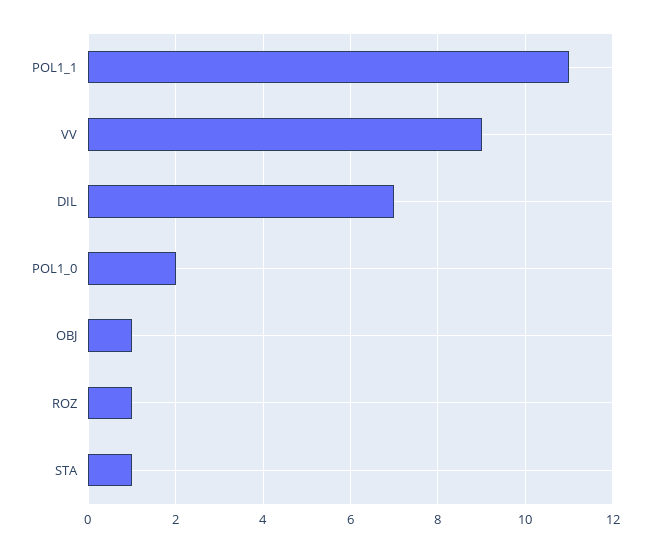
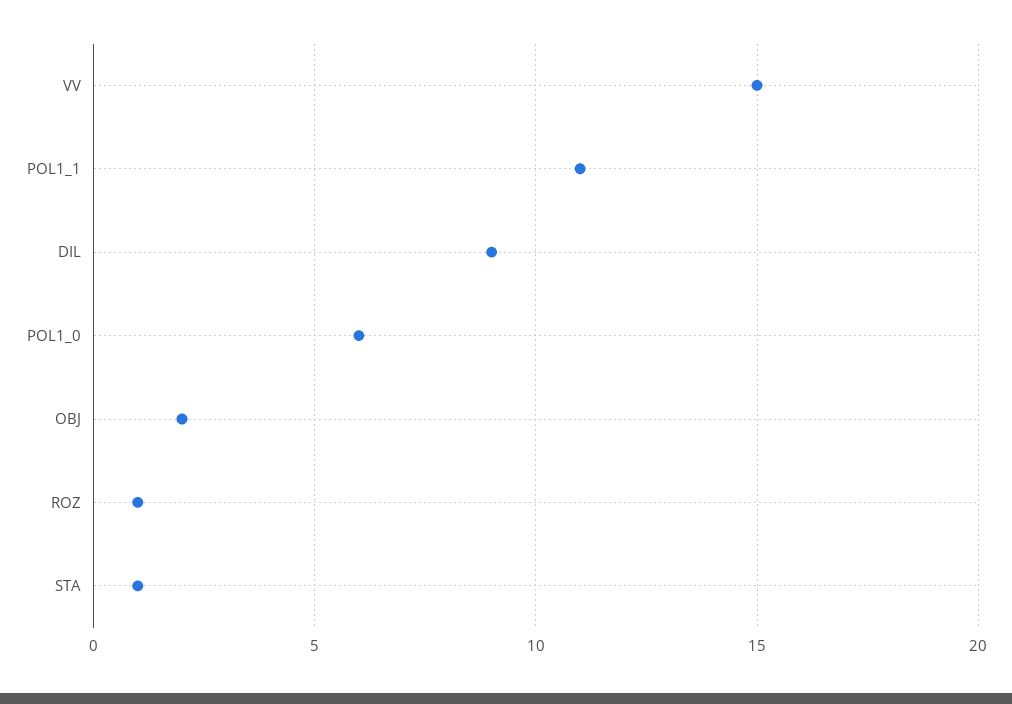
VV: 9 -> 15
DIL: 7 -> 9
POL1_0: 2 -> 6
OBJ: 1 -> 2

